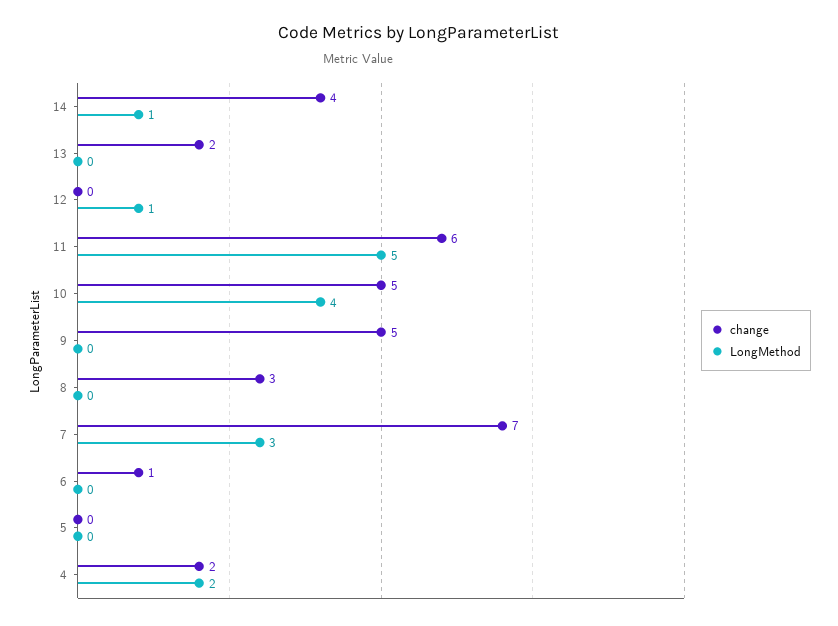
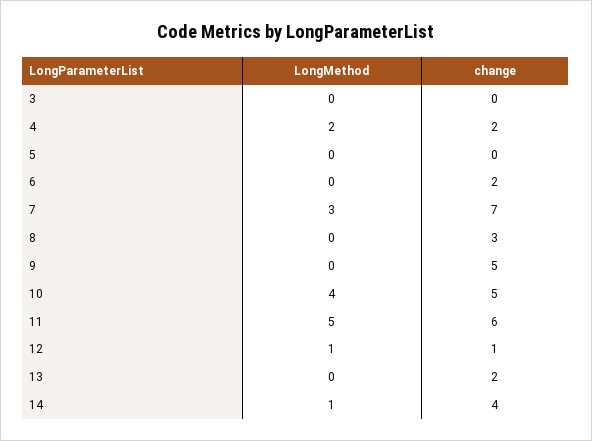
change, 12: 0 -> 1
change, 6: 1 -> 2
LongMethod, 3: none -> 0
change, 3: none -> 0

